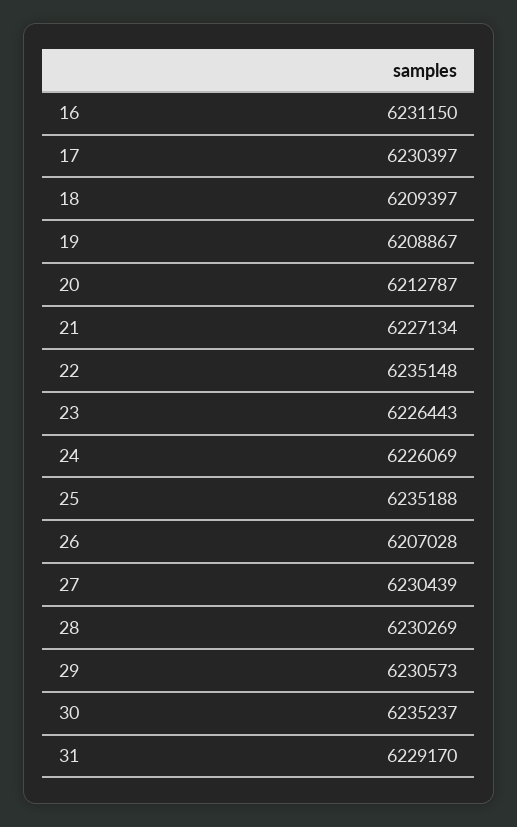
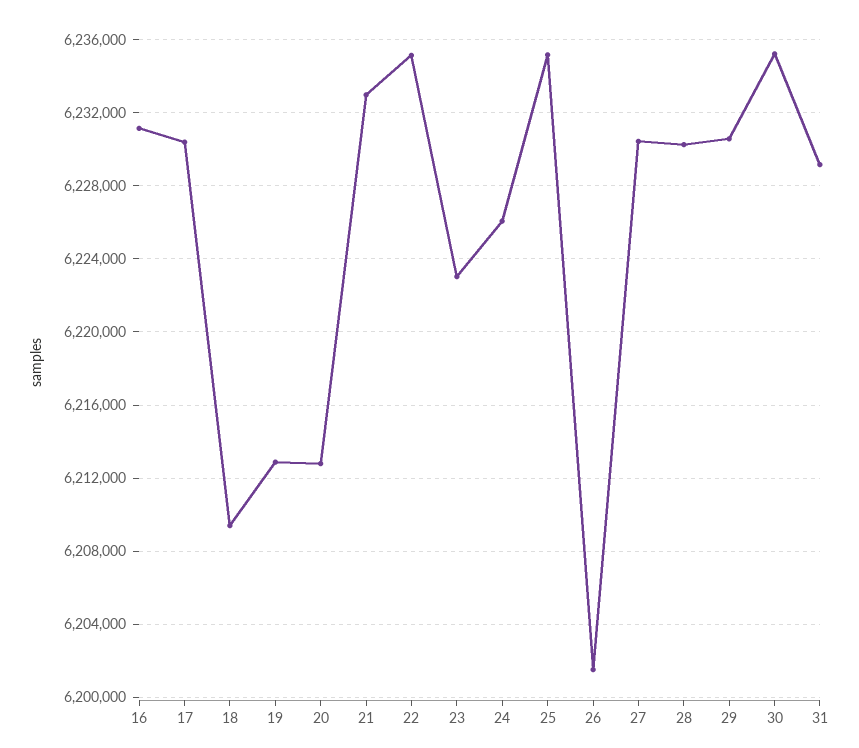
19: 6208867 -> 6213000
21: 6227134 -> 6233000
23: 6226443 -> 6223000
26: 6207028 -> 6201500

